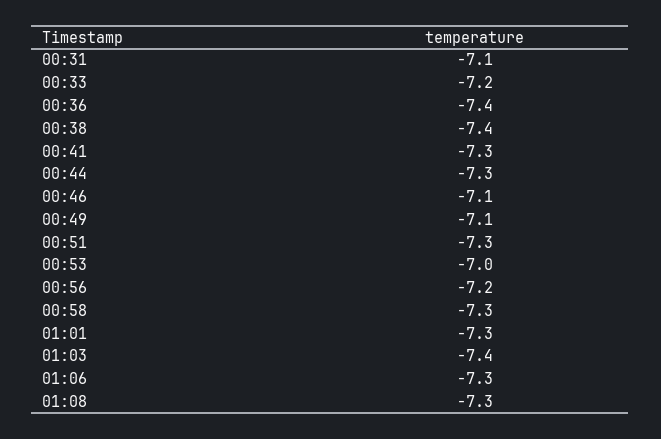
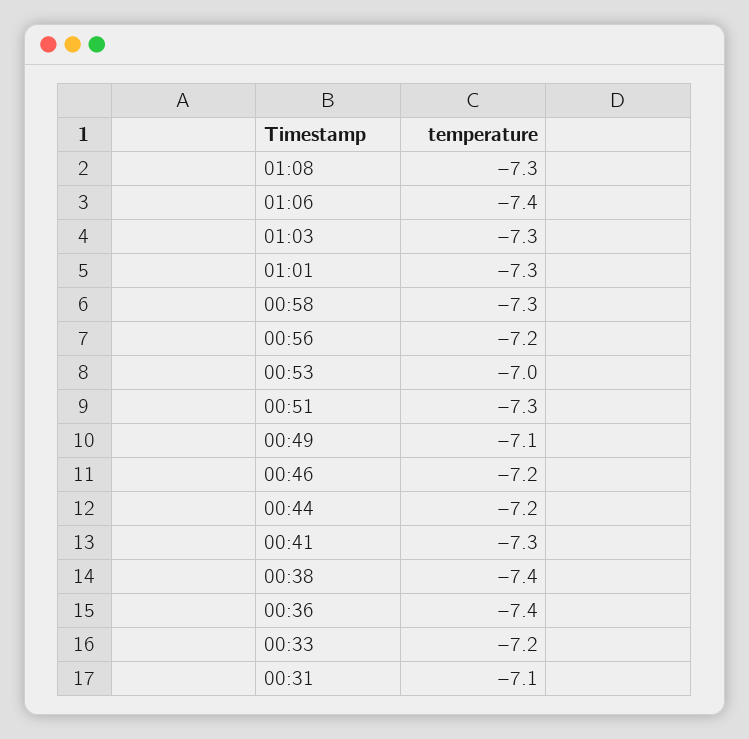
00:44: -7.3 -> -7.2
00:46: -7.1 -> -7.2
01:03: -7.4 -> -7.3
01:06: -7.3 -> -7.4

